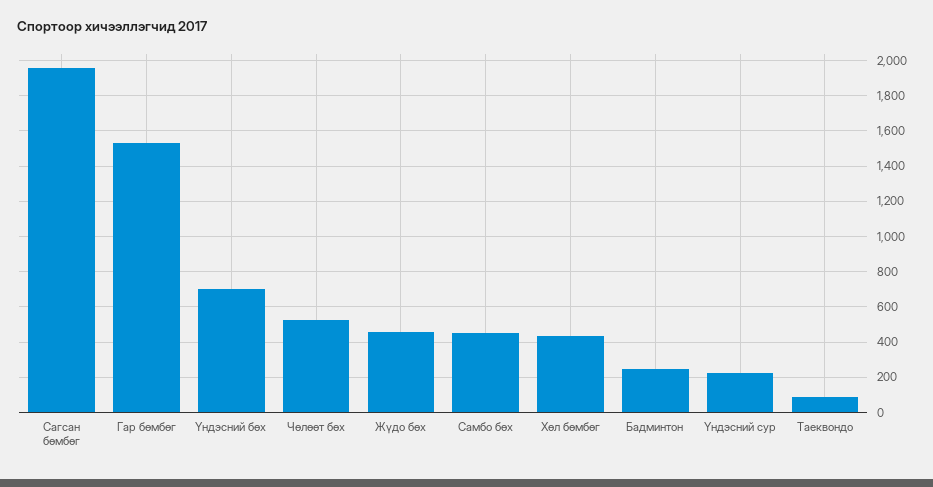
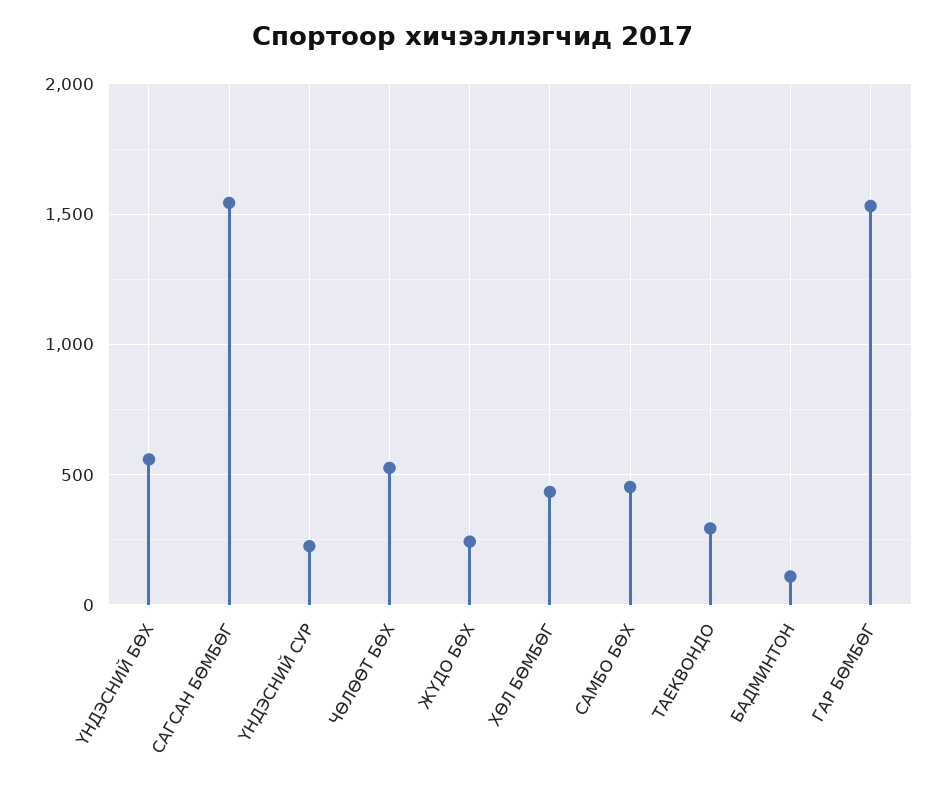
Сагсан бөмбөг: 1950 -> 1550
Үндэсний бөх: 700 -> 550
Жүдо бөх: 450 -> 250
Бадминтон: 250 -> 100
Таеквондо: 100 -> 300

